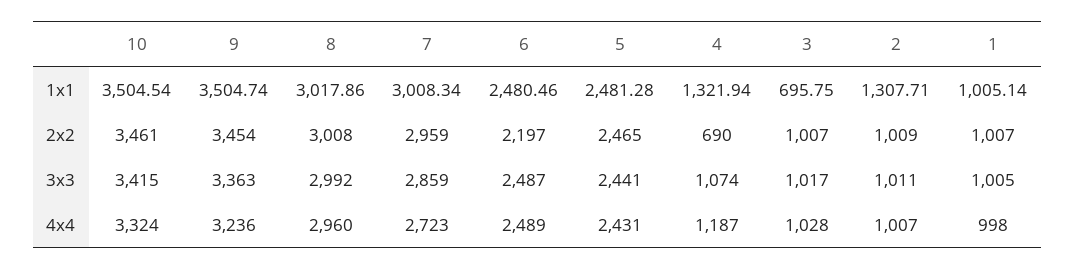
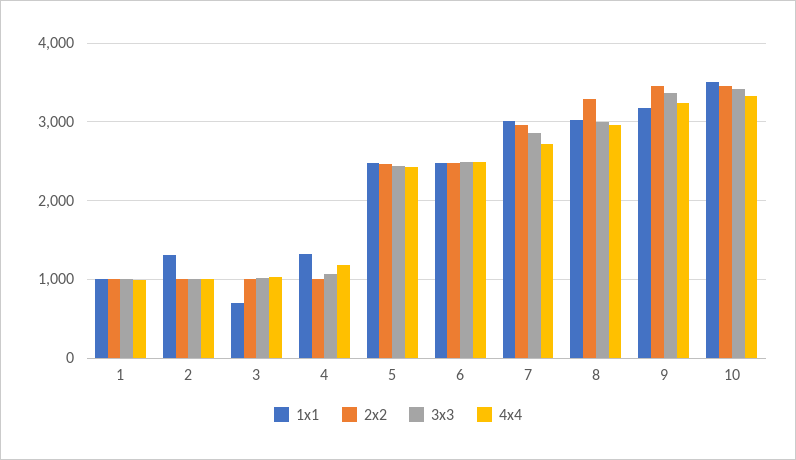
1x1, 9: 3504.74 -> 3200
2x2, 8: 3008 -> 3300
2x2, 6: 2197 -> 2500
2x2, 4: 690 -> 1000

